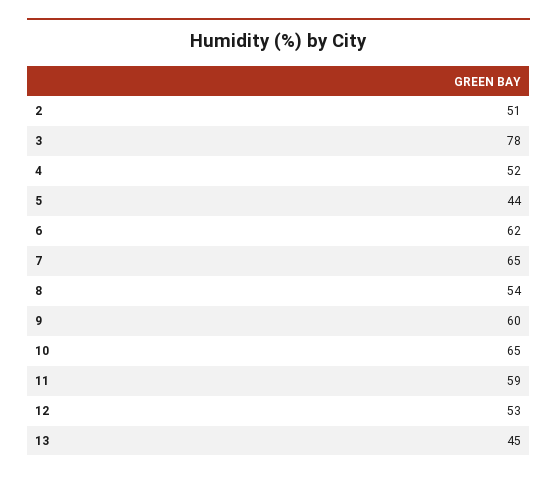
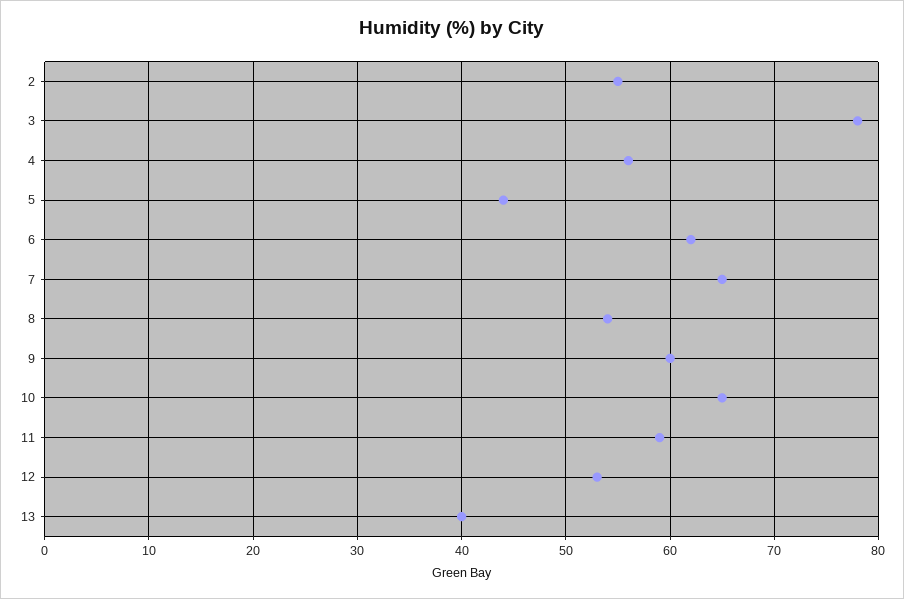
2: 51 -> 55
4: 52 -> 56
13: 45 -> 40

